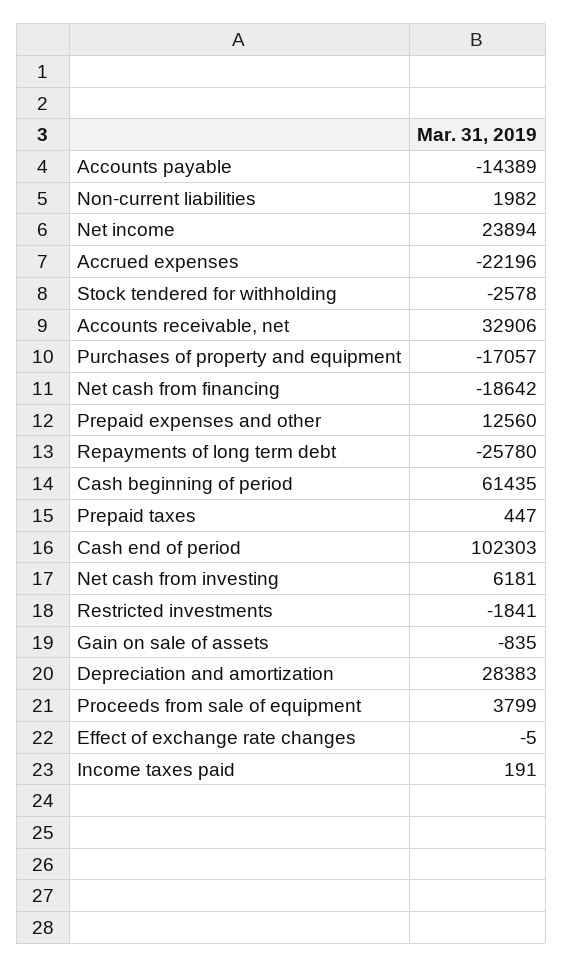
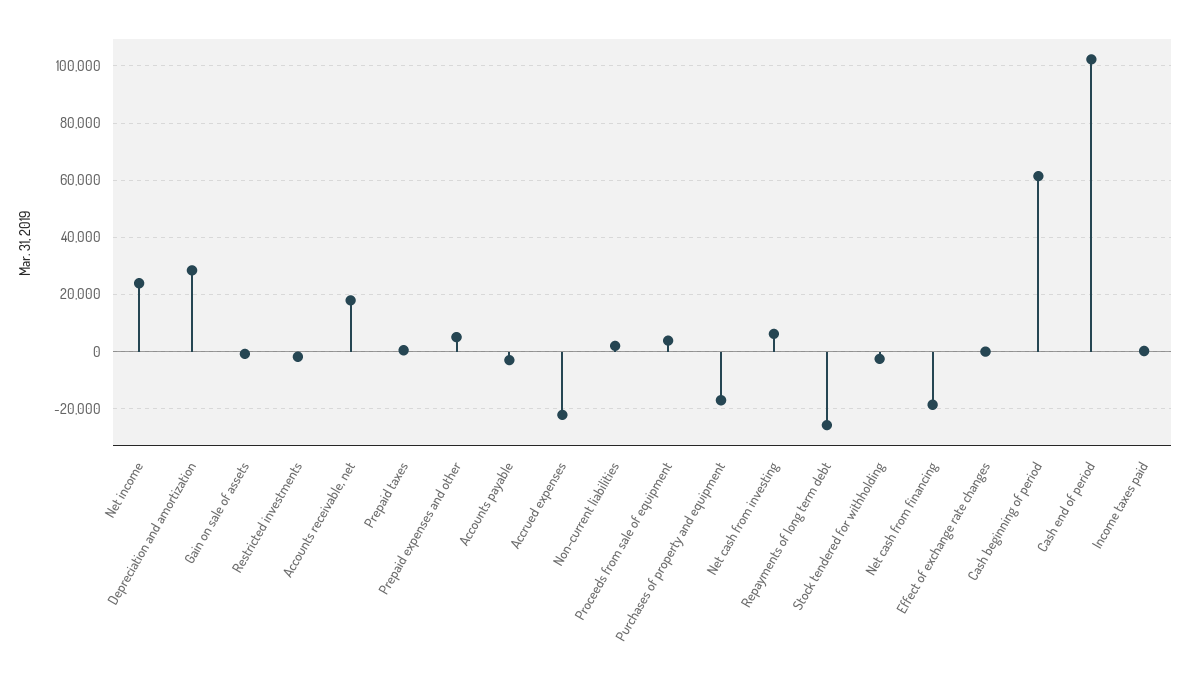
Accounts payable: -14389 -> -2500
Accounts receivable, net: 32906 -> 17500
Prepaid expenses and other: 12560 -> 5000

